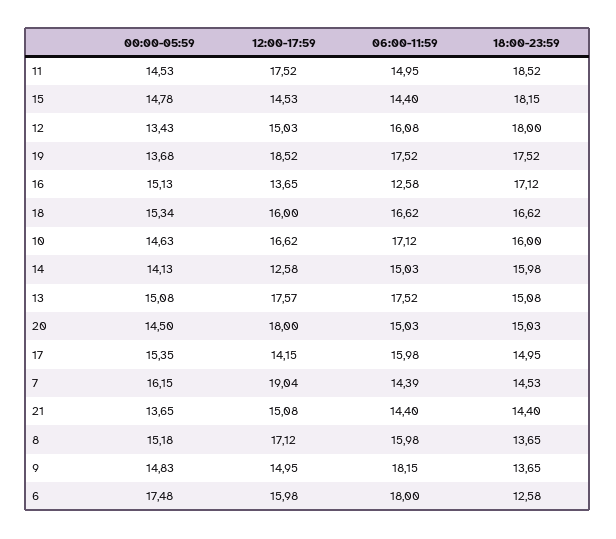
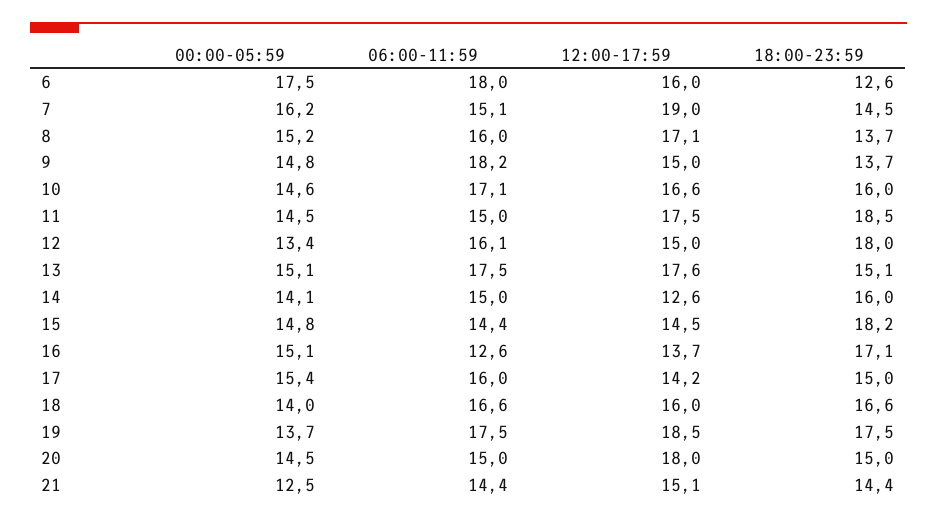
00:00-05:59, 18: 15.34 -> 14
06:00-11:59, 7: 14.39 -> 15.1
00:00-05:59, 21: 13.65 -> 12.5

